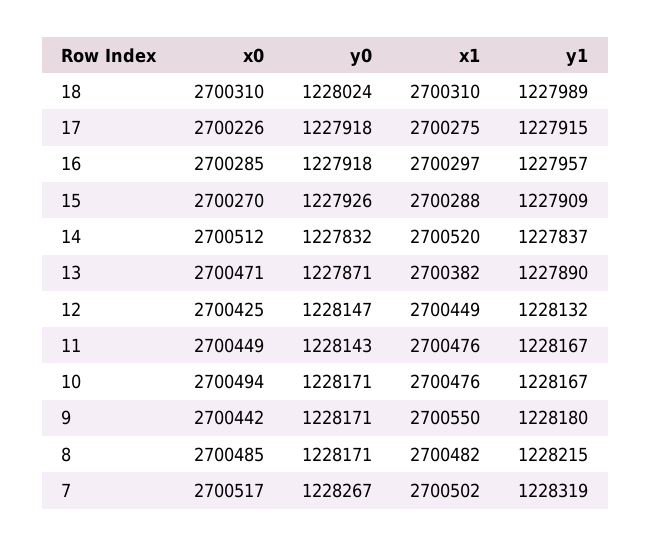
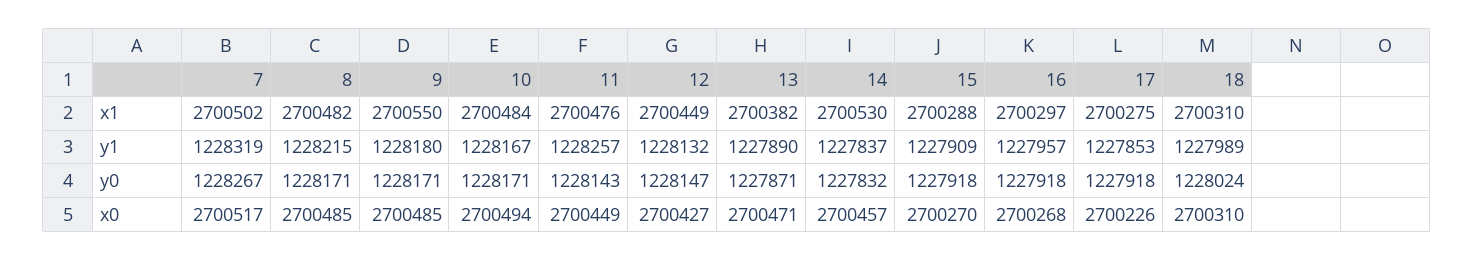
y1, 17: 1227915 -> 1227853
x0, 16: 2700285 -> 2700268
y0, 15: 1227926 -> 1227918
x0, 14: 2700512 -> 2700457
x1, 14: 2700520 -> 2700530
x0, 12: 2700425 -> 2700427
y1, 11: 1228167 -> 1228257
x1, 10: 2700476 -> 2700484
x0, 9: 2700442 -> 2700485

